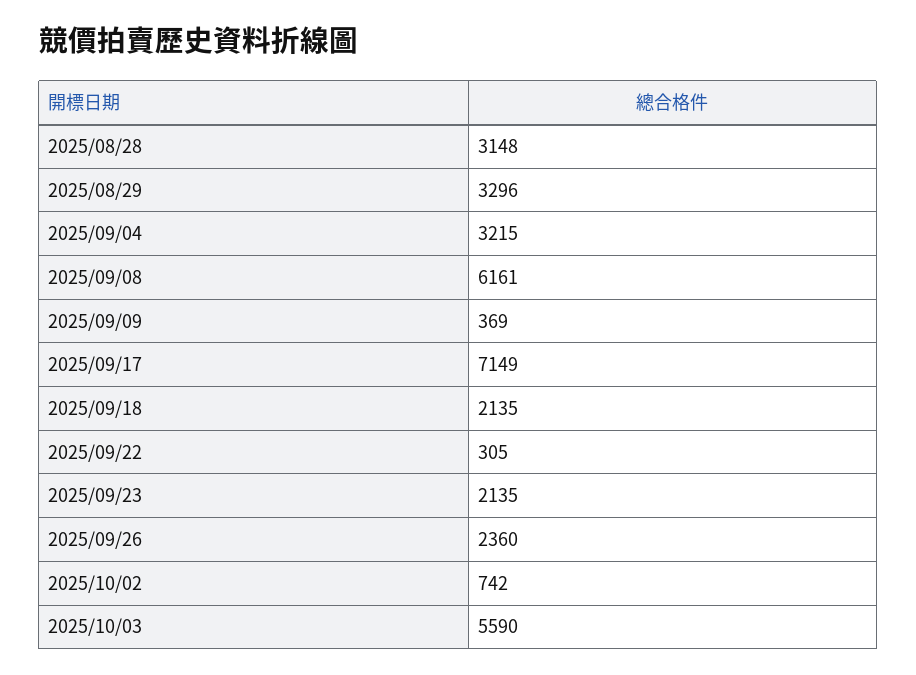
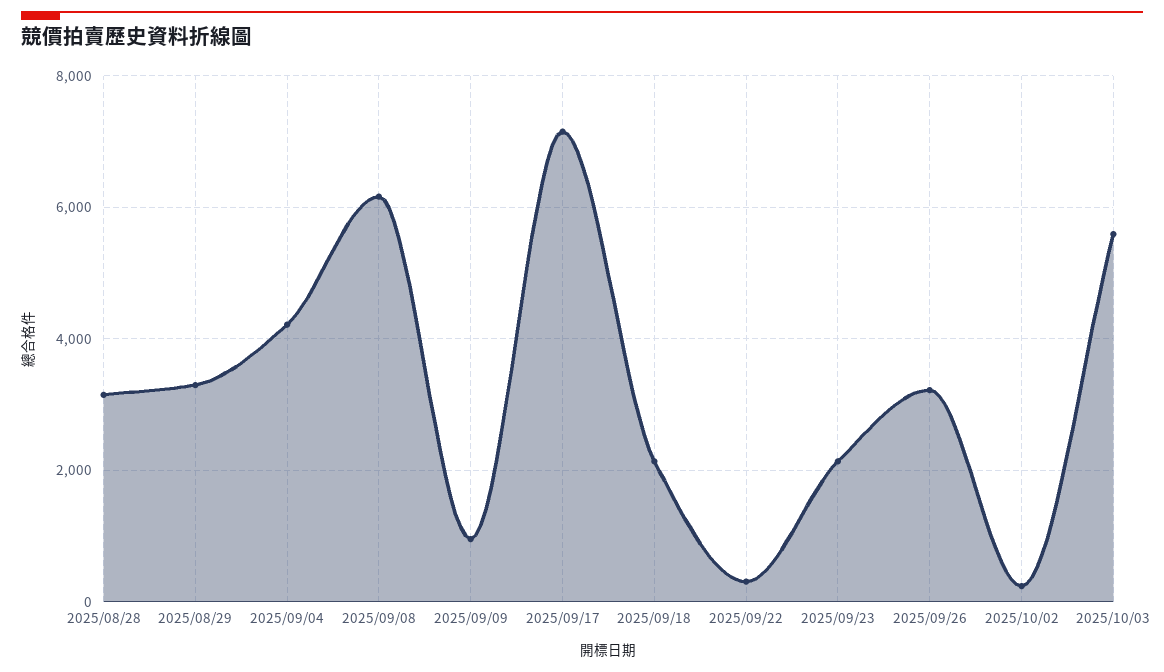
2025/09/04: 3215 -> 4200
2025/09/09: 369 -> 1000
2025/09/26: 2360 -> 3200
2025/10/02: 742 -> 200

